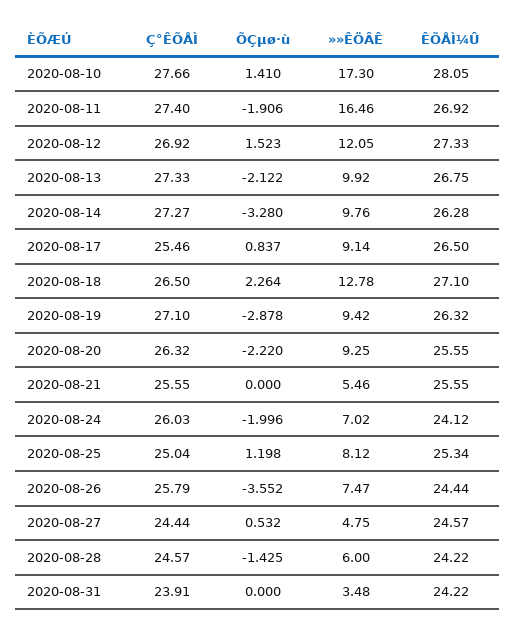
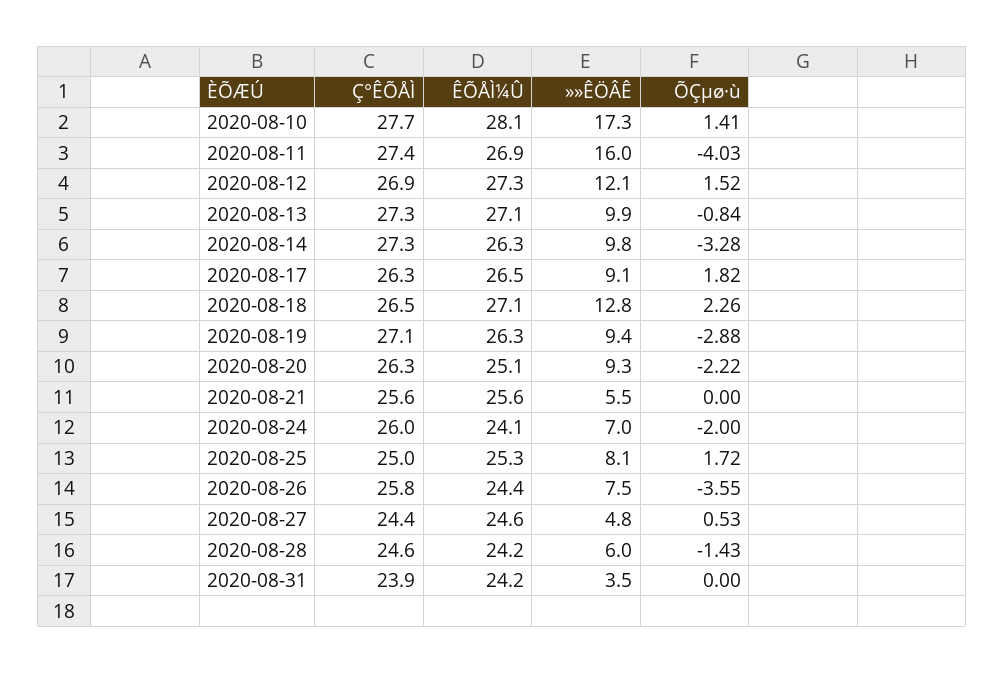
ÕÇµø·ù, 2020-08-11: -1.906 -> -4.03
»»ÊÖÂÊ, 2020-08-11: 16.46 -> 16
ÕÇµø·ù, 2020-08-13: -2.122 -> -0.84
ÊÕÅÌ¼Û, 2020-08-13: 26.75 -> 27.1
Ç°ÊÕÅÌ, 2020-08-17: 25.46 -> 26.3
ÕÇµø·ù, 2020-08-17: 0.837 -> 1.82
ÊÕÅÌ¼Û, 2020-08-20: 25.55 -> 25.1
ÕÇµø·ù, 2020-08-25: 1.198 -> 1.72

